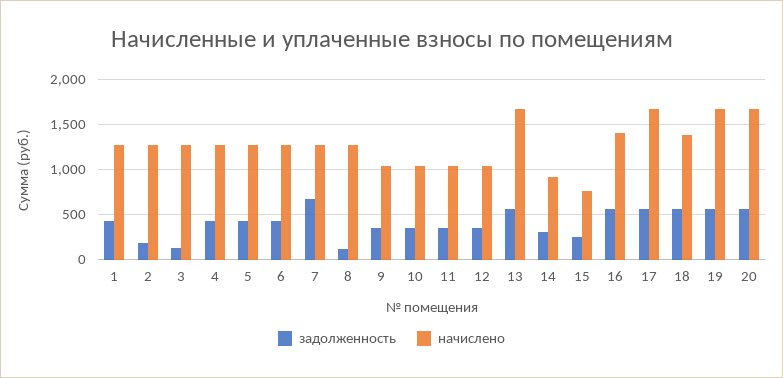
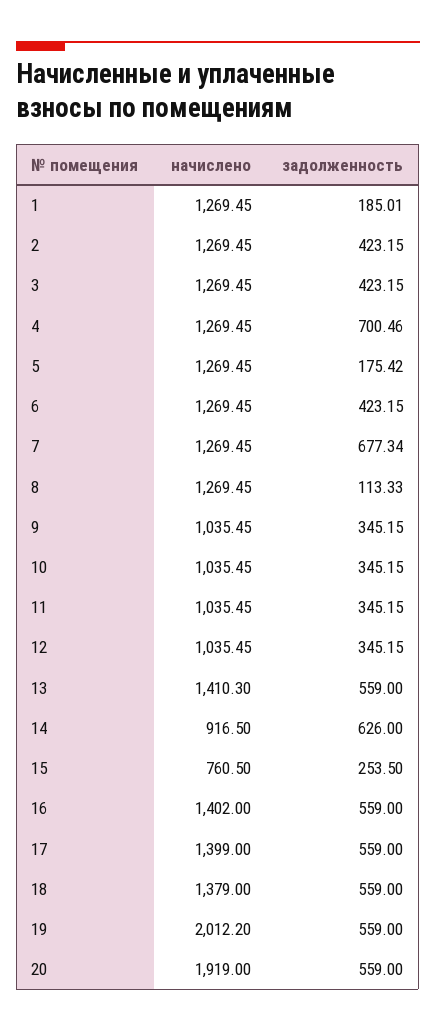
задолженность, 1: 400 -> 185.01
задолженность, 2: 200 -> 423.15
задолженность, 3: 100 -> 423.15
задолженность, 4: 400 -> 700.46
задолженность, 5: 400 -> 175.42
начислено, 13: 1700 -> 1410.3
задолженность, 14: 300 -> 626
начислено, 17: 1700 -> 1399
начислено, 19: 1700 -> 2012.2
начислено, 20: 1700 -> 1919

